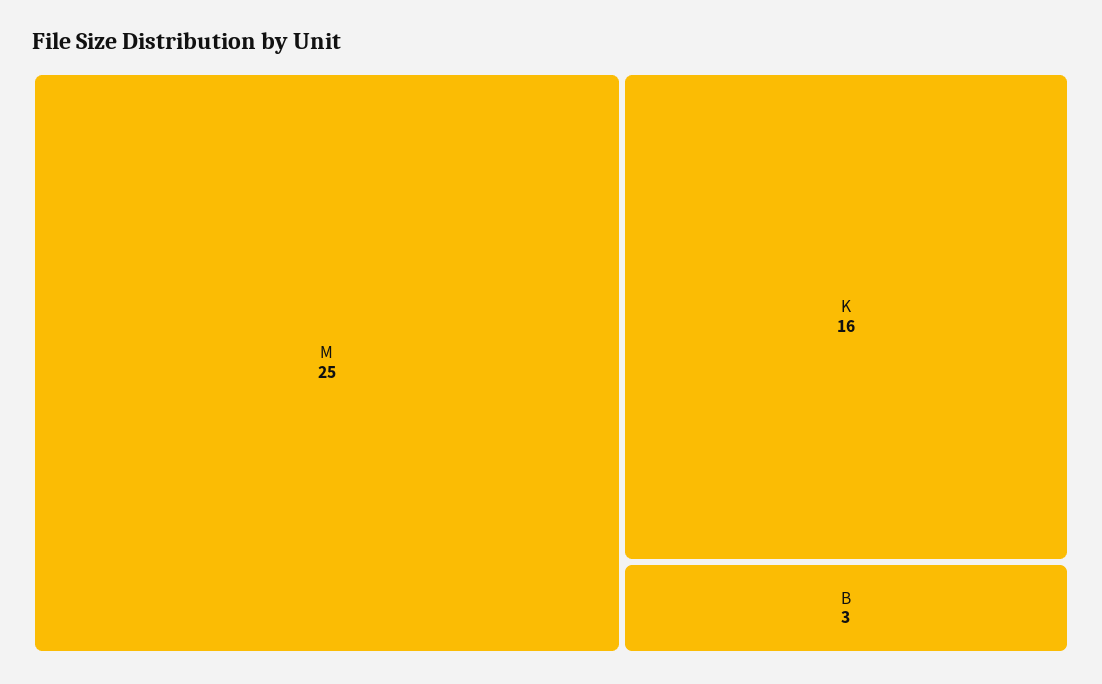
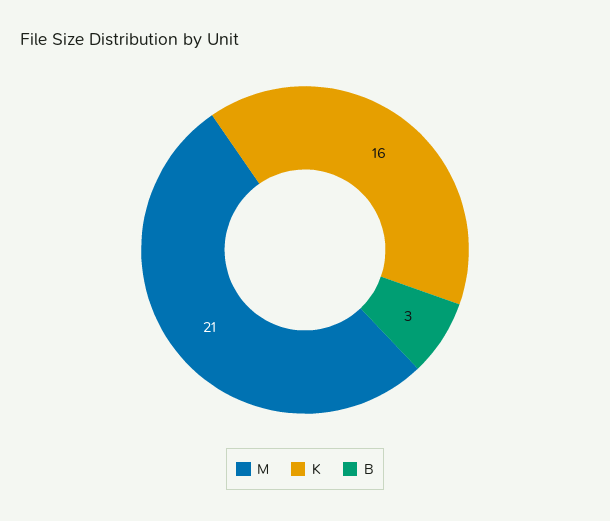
M: 25 -> 21

